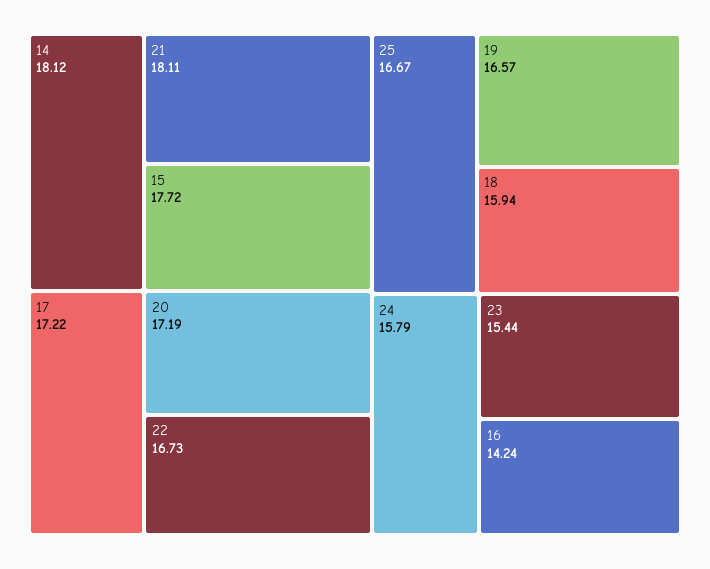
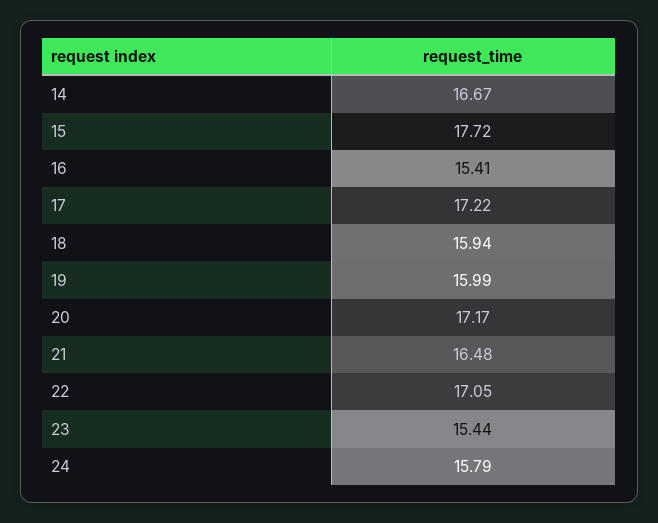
14: 18.12 -> 16.67
21: 18.11 -> 16.48
20: 17.19 -> 17.17
22: 16.73 -> 17.05
25: 16.67 -> none
19: 16.57 -> 15.99
16: 14.24 -> 15.41

